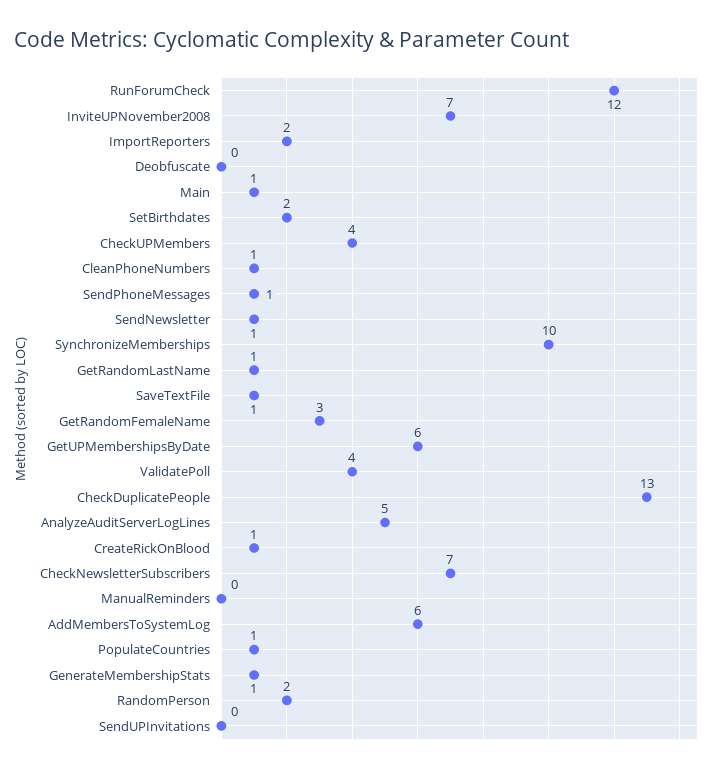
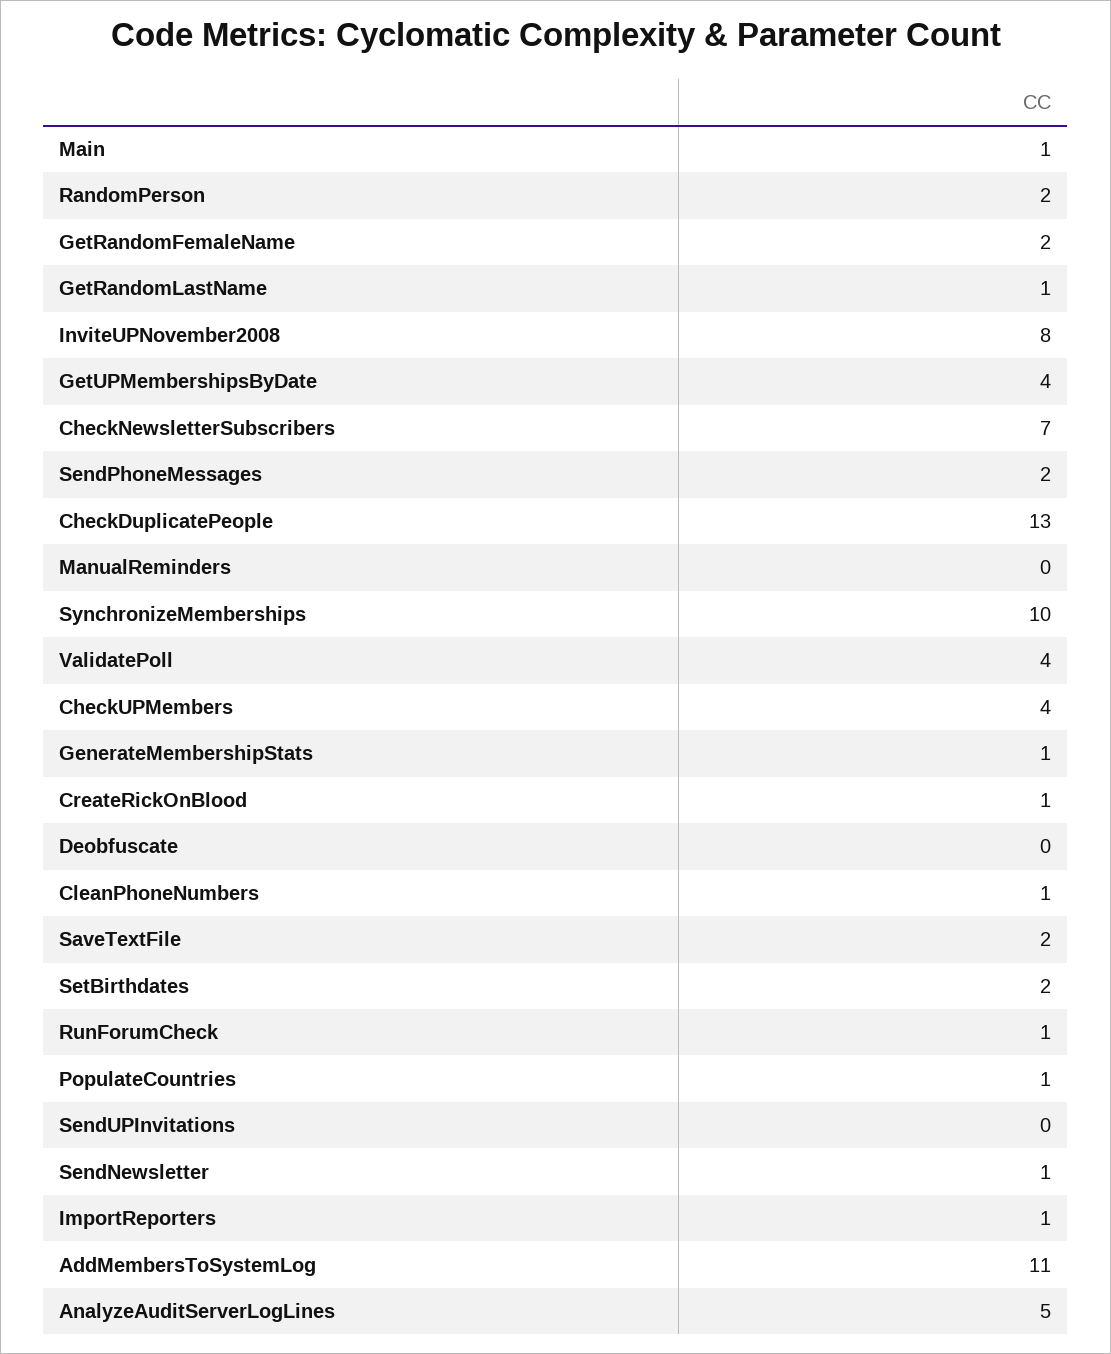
RunForumCheck: 12 -> 1
InviteUPNovember2008: 7 -> 8
ImportReporters: 2 -> 1
SendPhoneMessages: 1 -> 2
SaveTextFile: 1 -> 2
GetRandomFemaleName: 3 -> 2
GetUPMembershipsByDate: 6 -> 4
AddMembersToSystemLog: 6 -> 11

